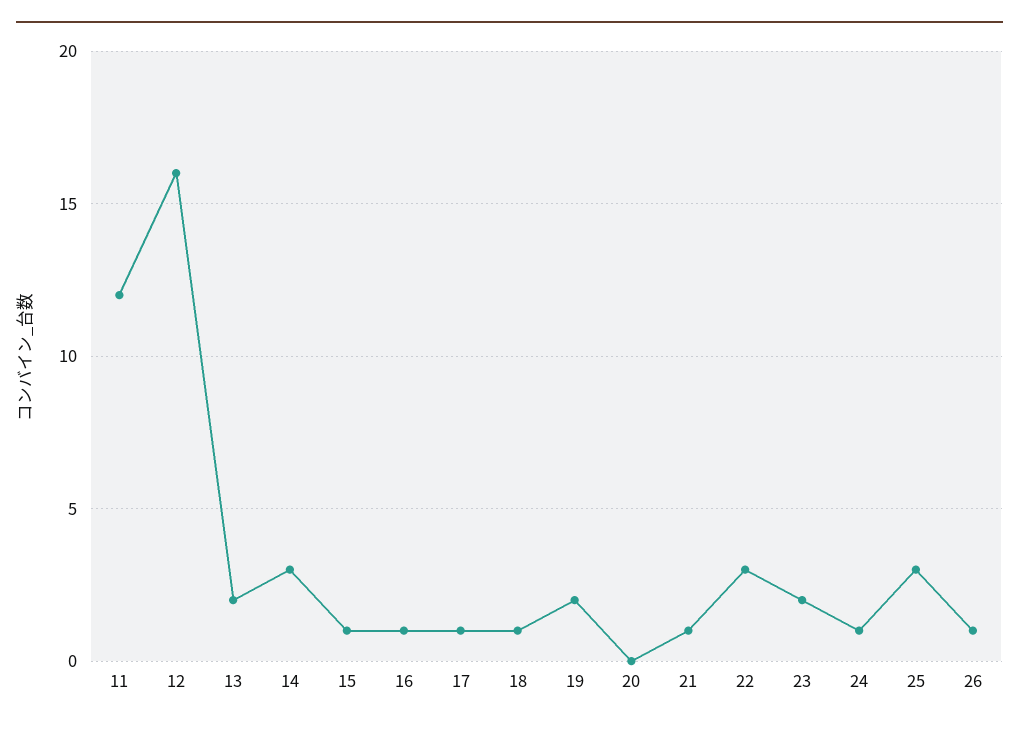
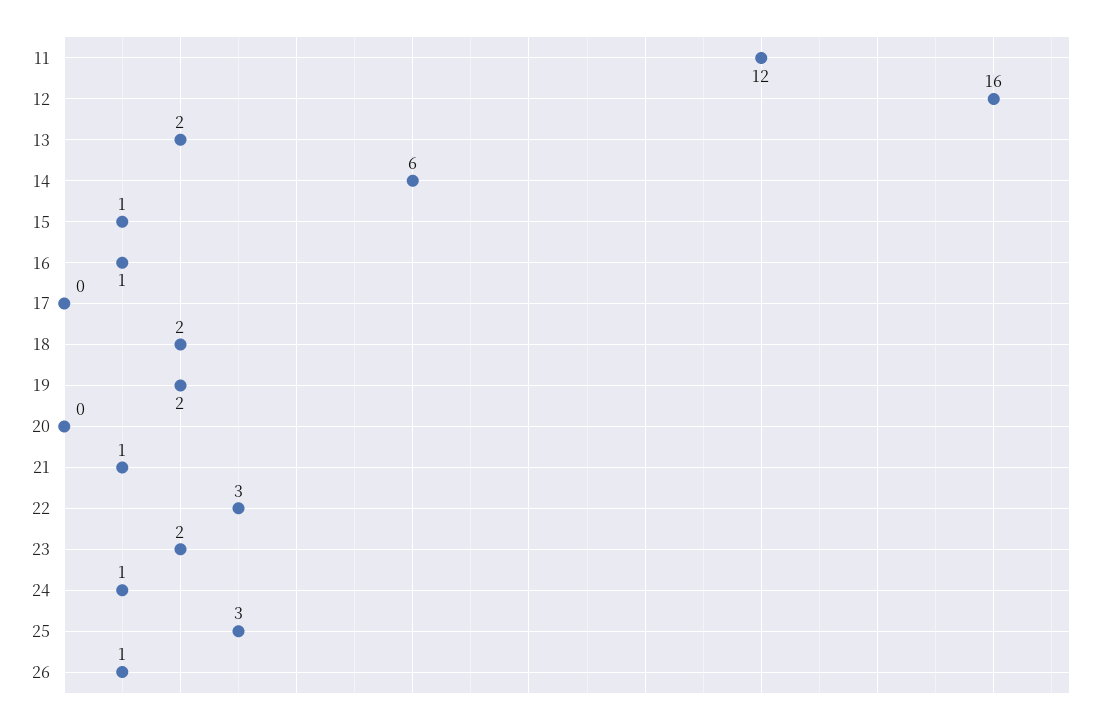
14: 3 -> 6
17: 1 -> 0
18: 1 -> 2

